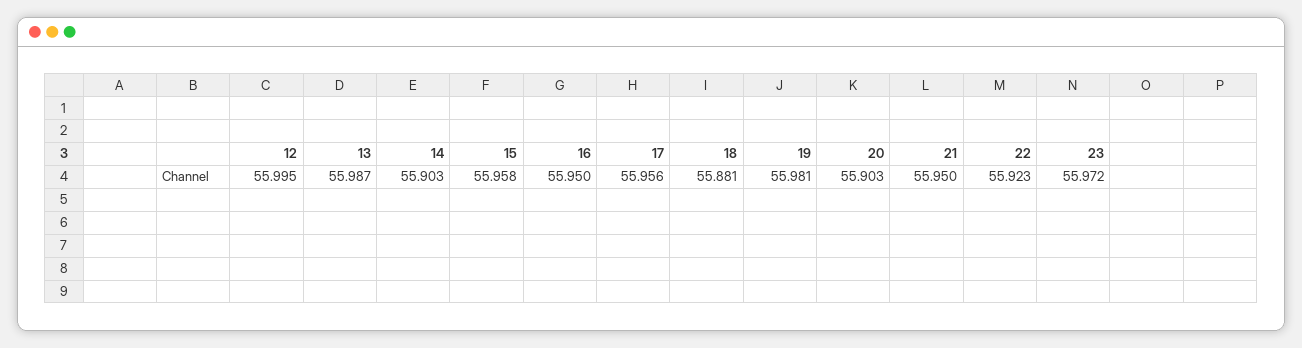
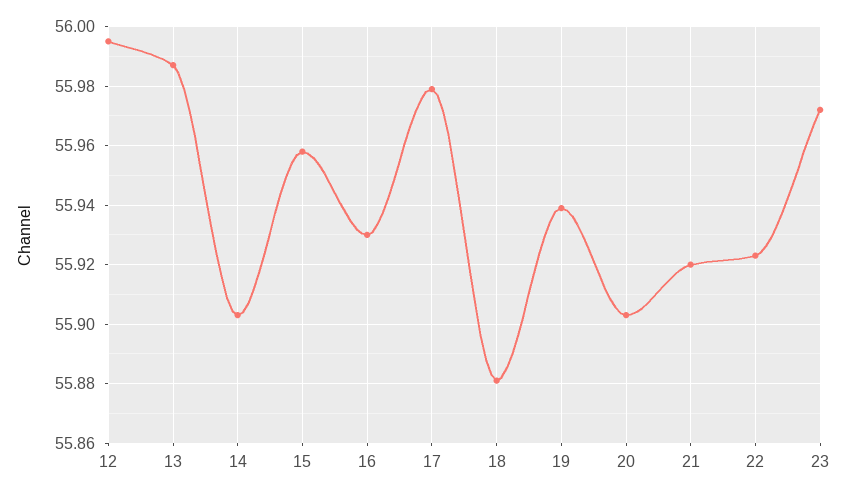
16: 55.95 -> 55.93
17: 55.956 -> 55.98
19: 55.981 -> 55.94
21: 55.95 -> 55.92

